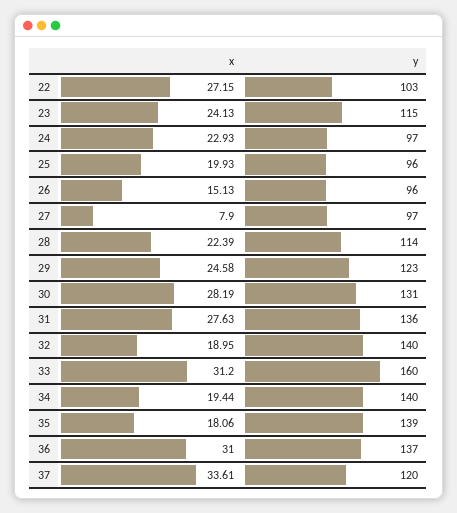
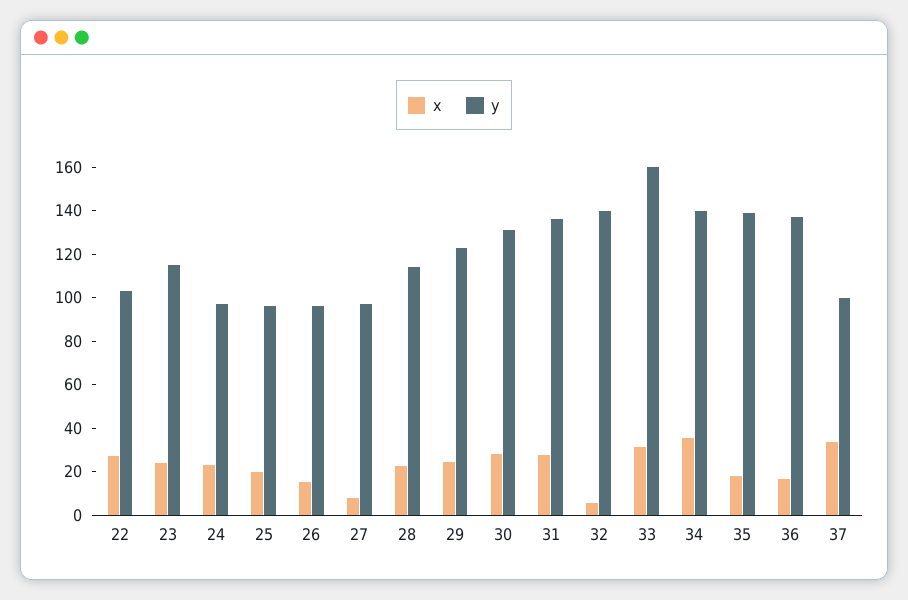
x, 32: 18.95 -> 5
x, 34: 19.44 -> 35
x, 36: 31 -> 15
y, 37: 120 -> 100

